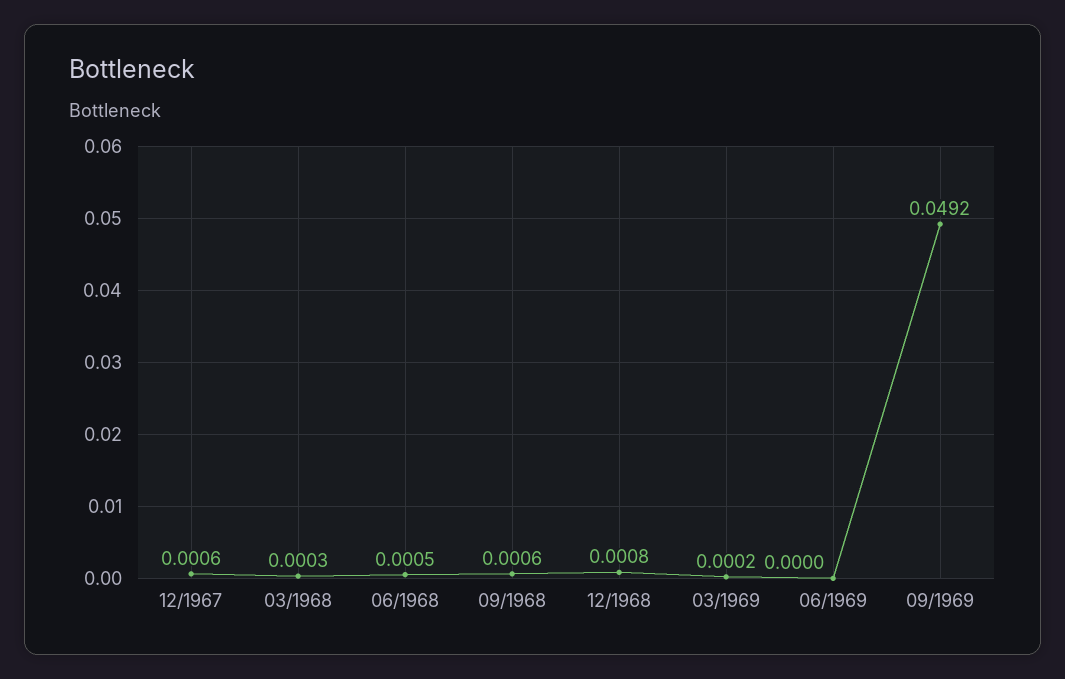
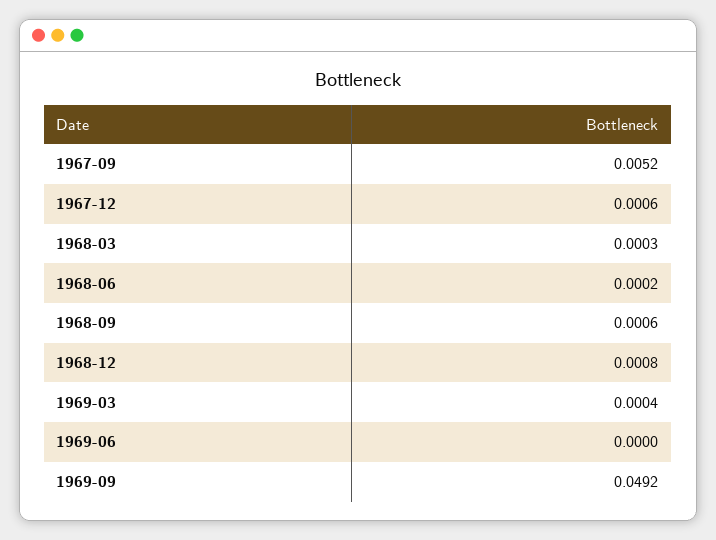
06/1968: 0.0005 -> 0.0002
03/1969: 0.0002 -> 0.0004
1967-09: none -> 0.0052

